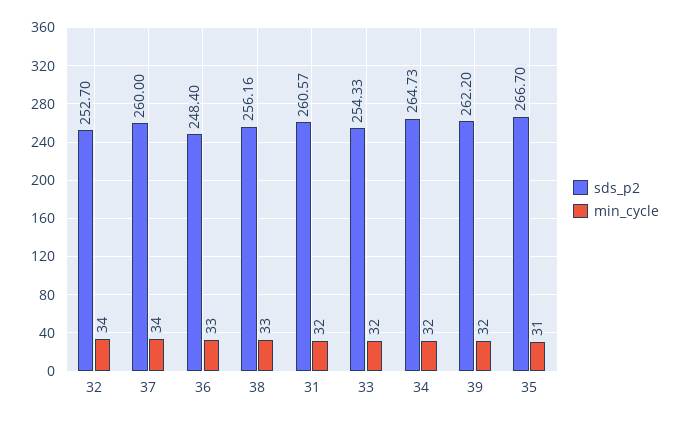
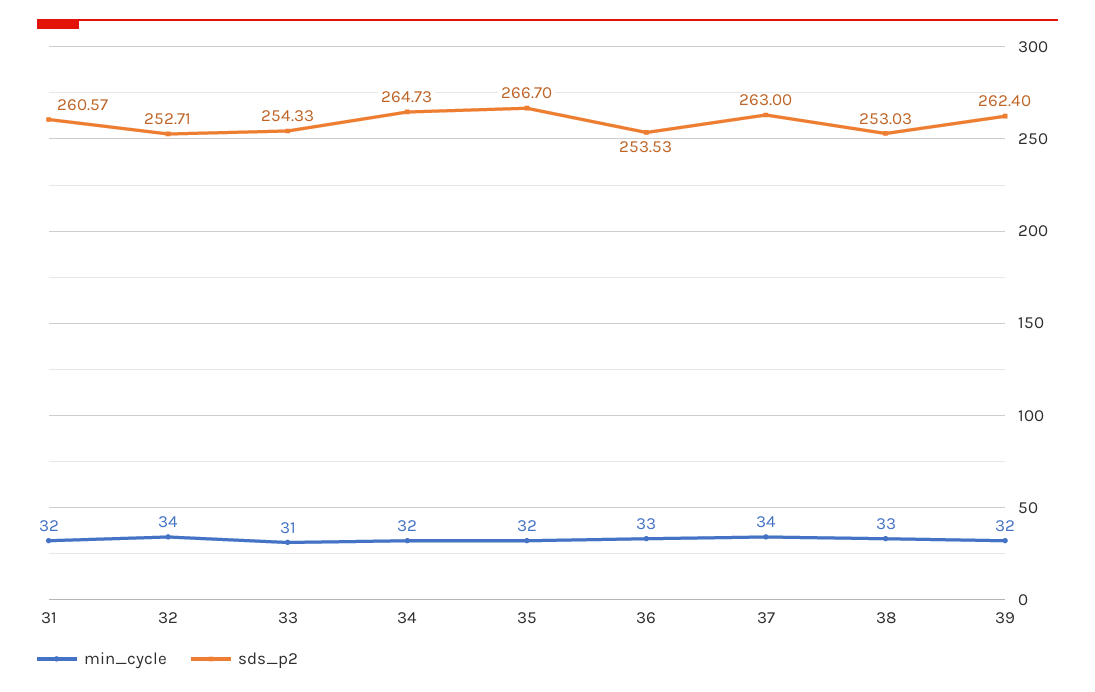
sds_p2, 32: 252.7 -> 252.71
sds_p2, 37: 260 -> 263
sds_p2, 36: 248.4 -> 253.53
sds_p2, 38: 256.16 -> 253.03
min_cycle, 33: 32 -> 31
sds_p2, 39: 262.2 -> 262.4
min_cycle, 35: 31 -> 32

